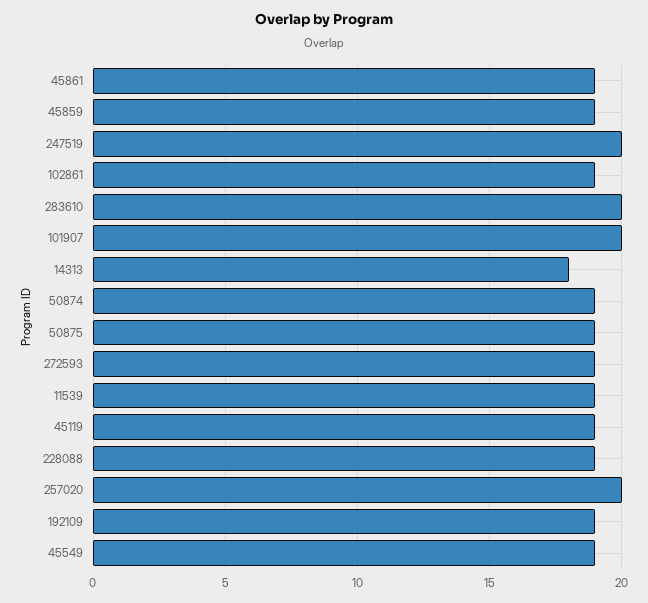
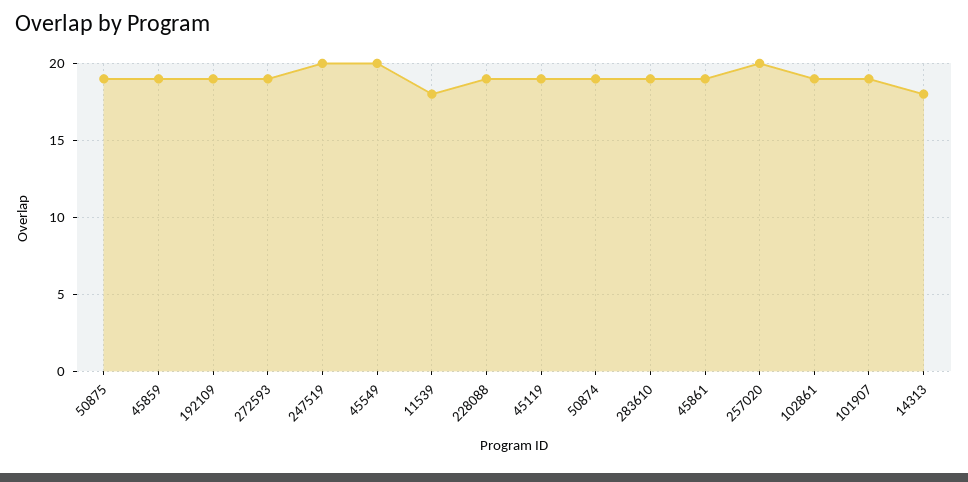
283610: 20 -> 19
101907: 20 -> 19
11539: 19 -> 18
45549: 19 -> 20

